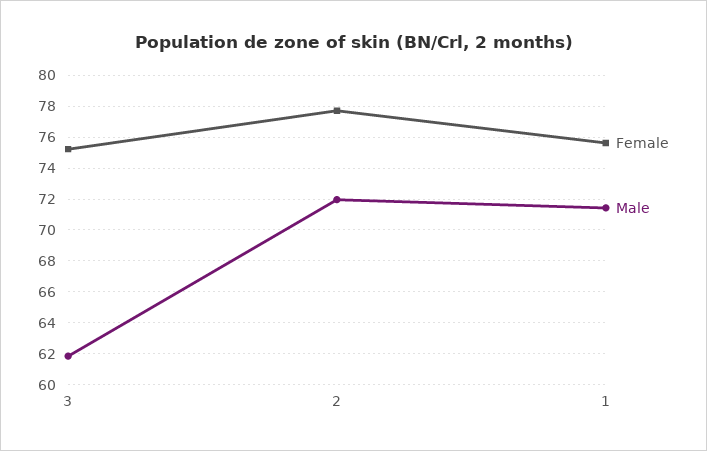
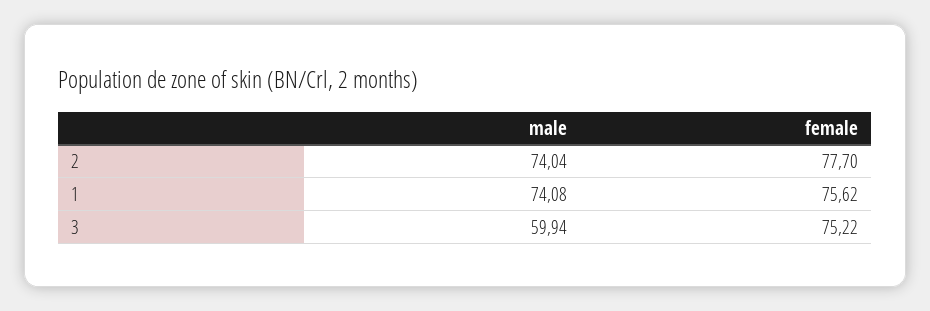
Male, 3: 62 -> 59.94
Male, 2: 72 -> 74.04
Male, 1: 71.5 -> 74.08

